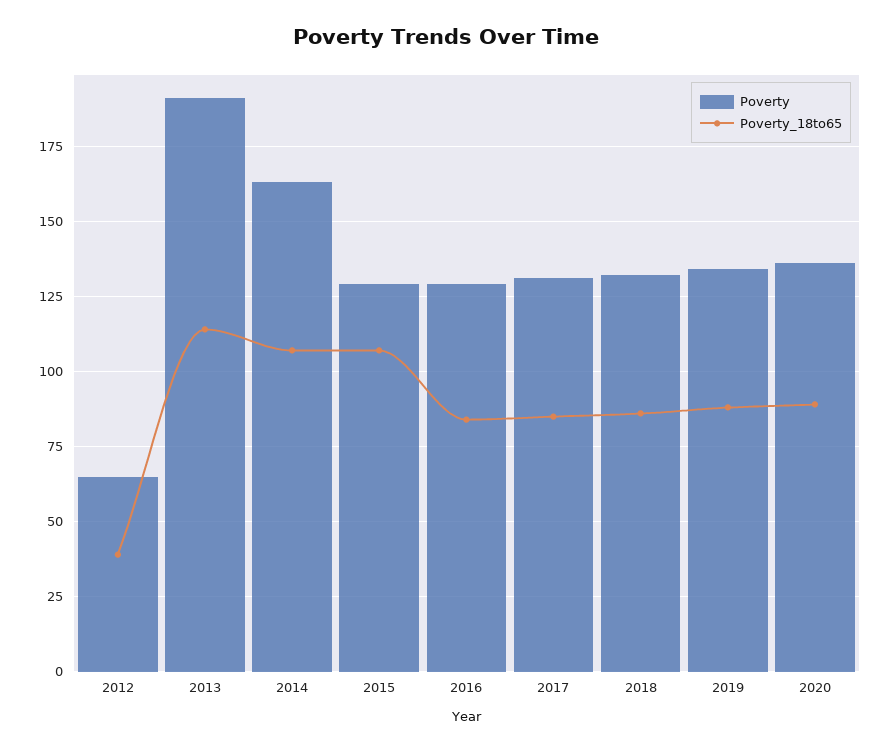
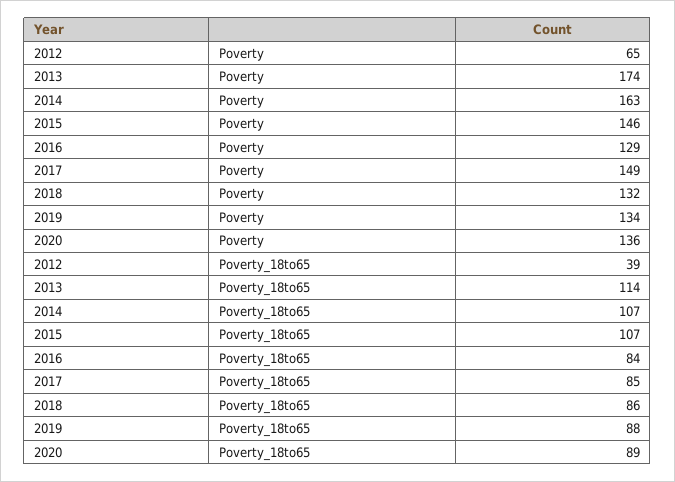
Poverty, 2013: 190 -> 174
Poverty, 2015: 130 -> 146
Poverty, 2017: 130 -> 149

